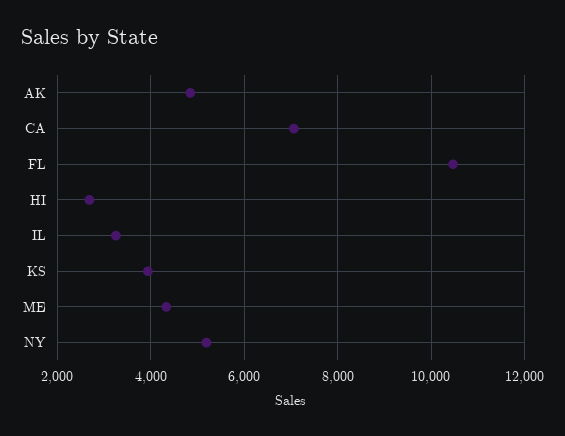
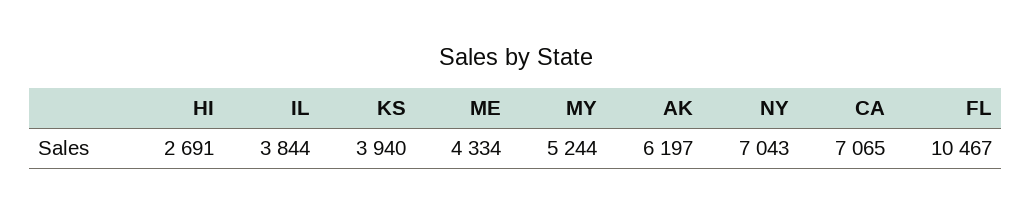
AK: 4800 -> 6197
IL: 3200 -> 3844
NY: 5200 -> 7043
MY: none -> 5244

